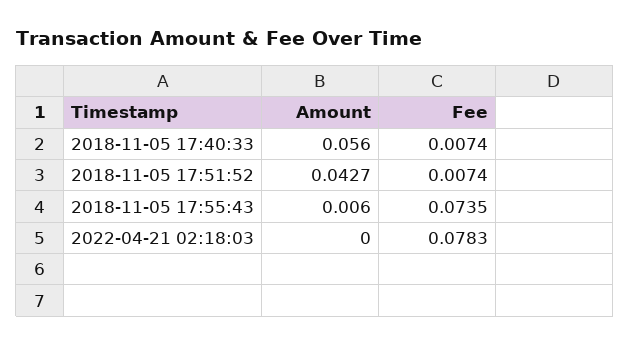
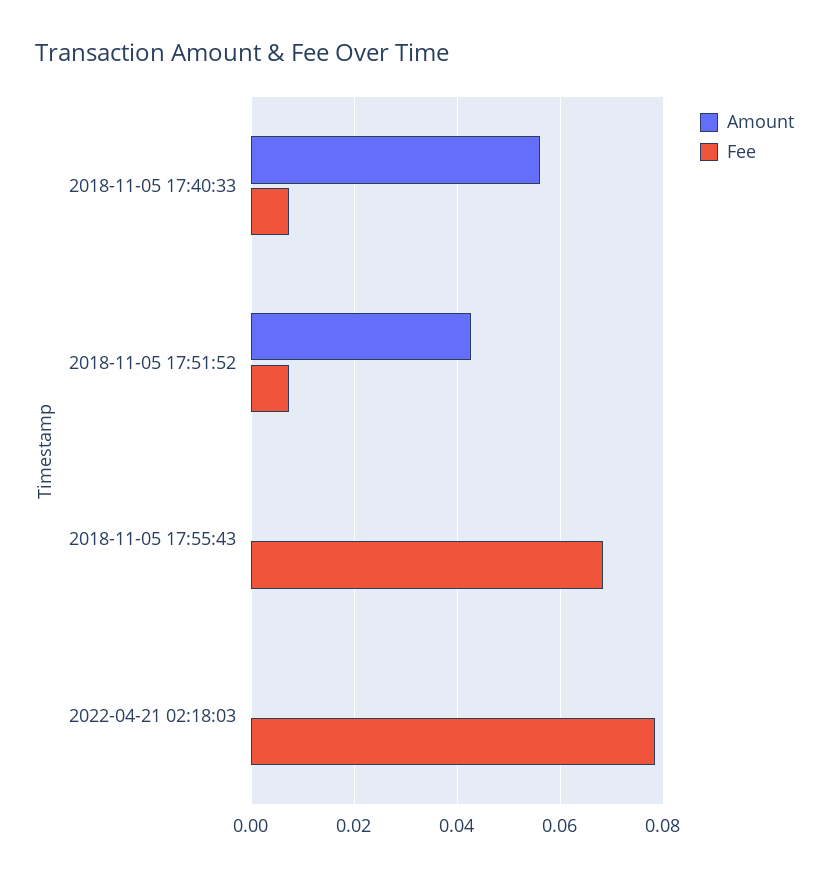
Amount, 2018-11-05 17:55:43: 0.006 -> 0
Fee, 2018-11-05 17:55:43: 0.0735 -> 0.068

